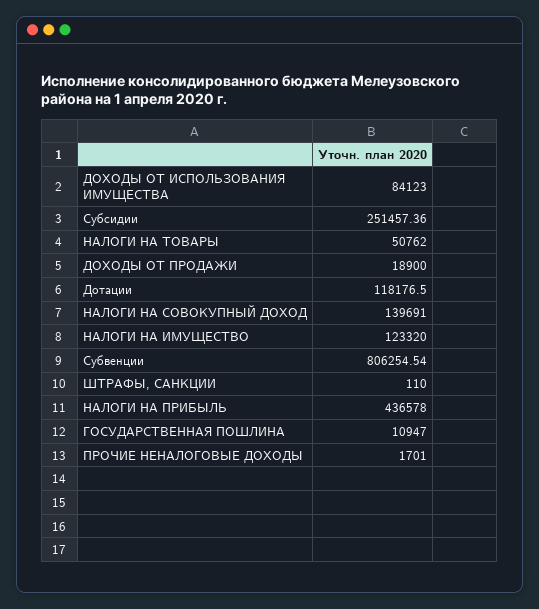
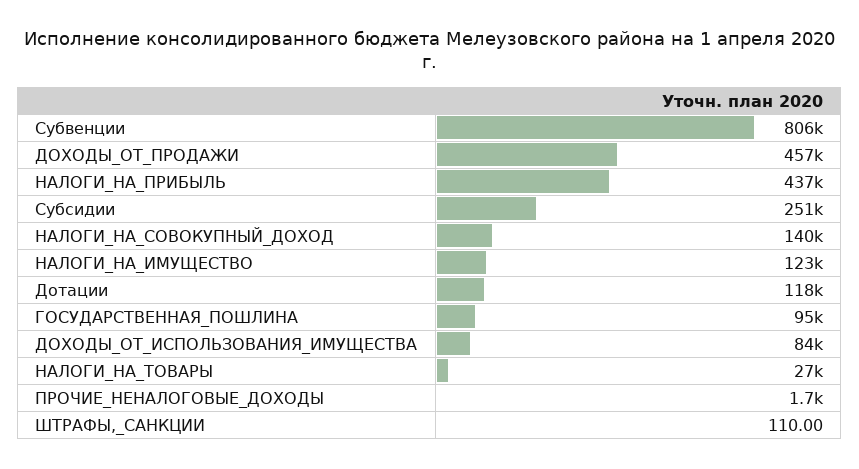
НАЛОГИ НА ТОВАРЫ: 50762 -> 27000
ДОХОДЫ ОТ ПРОДАЖИ: 18900 -> 457000
ГОСУДАРСТВЕННАЯ ПОШЛИНА: 10947 -> 95000

